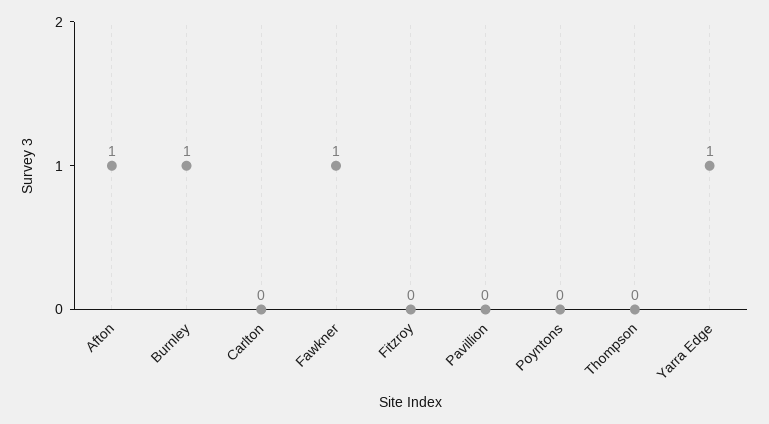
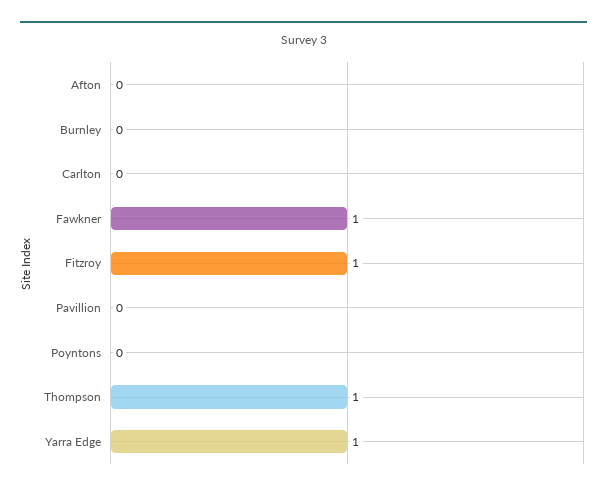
Afton: 1 -> 0
Burnley: 1 -> 0
Fitzroy: 0 -> 1
Thompson: 0 -> 1

